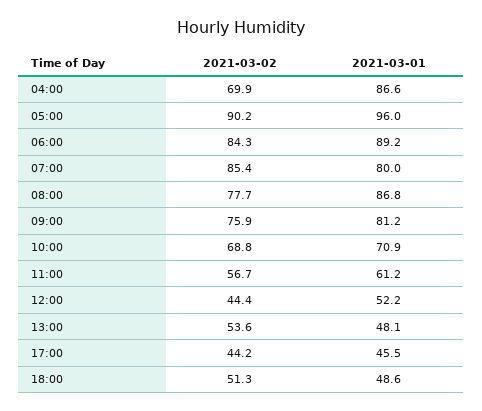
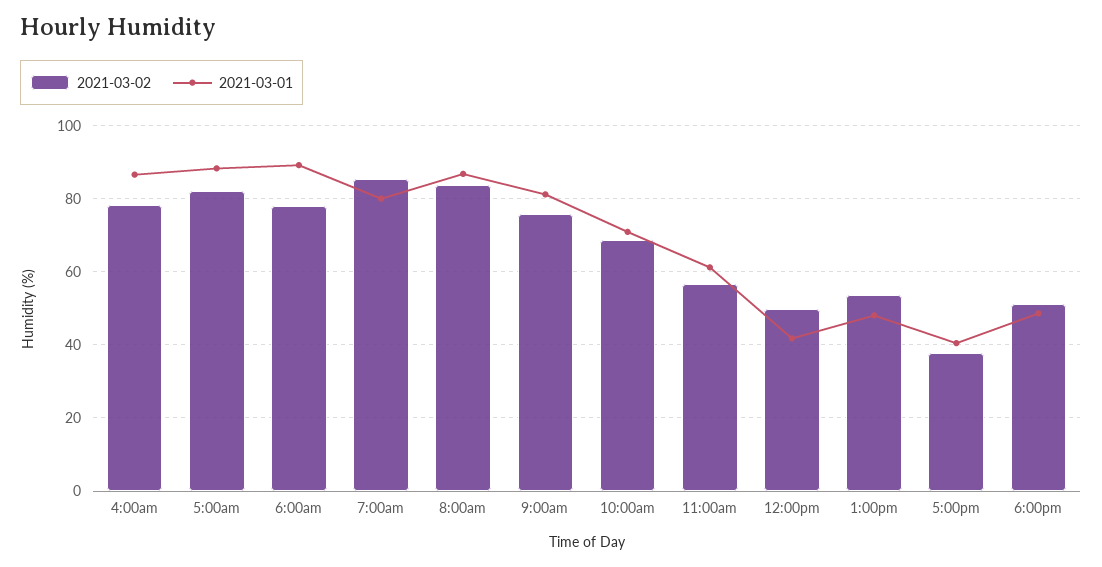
2021-03-02, 04:00: 69.9 -> 78
2021-03-02, 05:00: 90.2 -> 82
2021-03-01, 05:00: 96 -> 88
2021-03-02, 06:00: 84.3 -> 78
2021-03-02, 08:00: 77.7 -> 84
2021-03-02, 12:00: 44.4 -> 50
2021-03-01, 12:00: 52.2 -> 42
2021-03-02, 17:00: 44.2 -> 38
2021-03-01, 17:00: 45.5 -> 40

